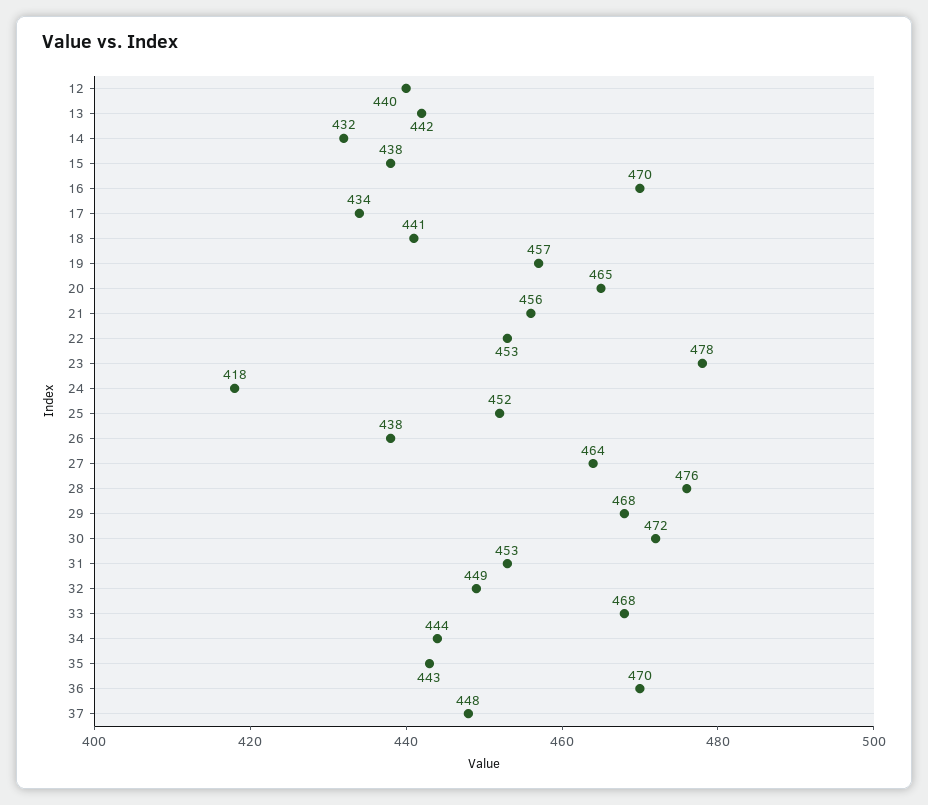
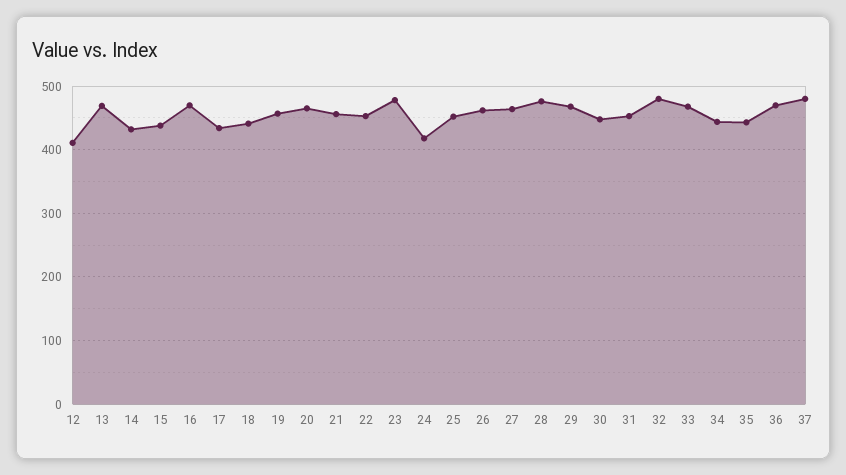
12: 440 -> 410
13: 442 -> 470
26: 438 -> 460
30: 472 -> 450
32: 449 -> 480
37: 448 -> 480

